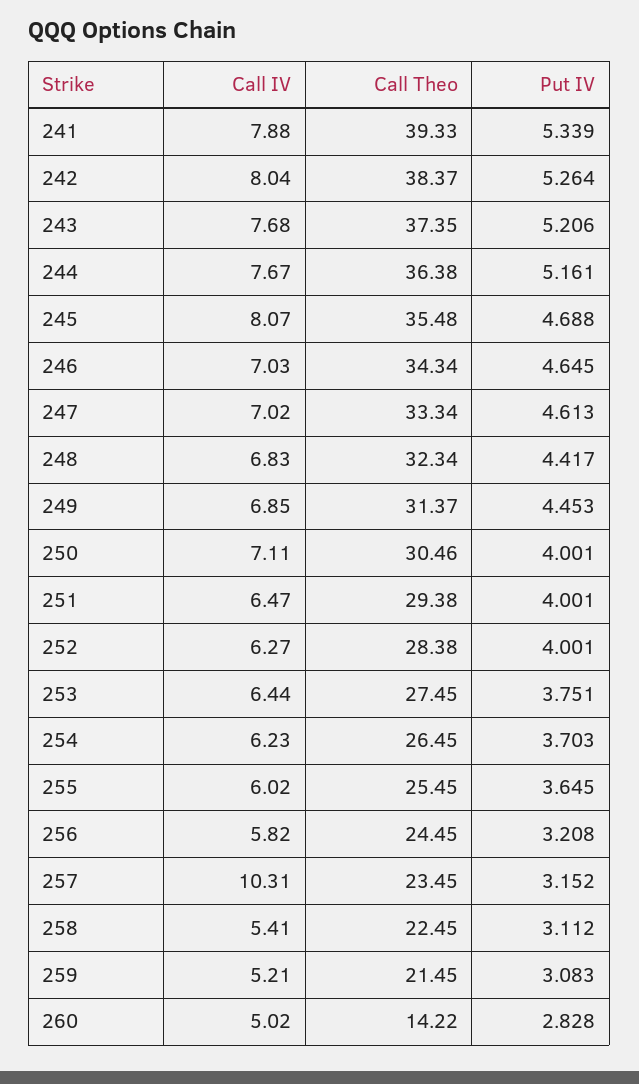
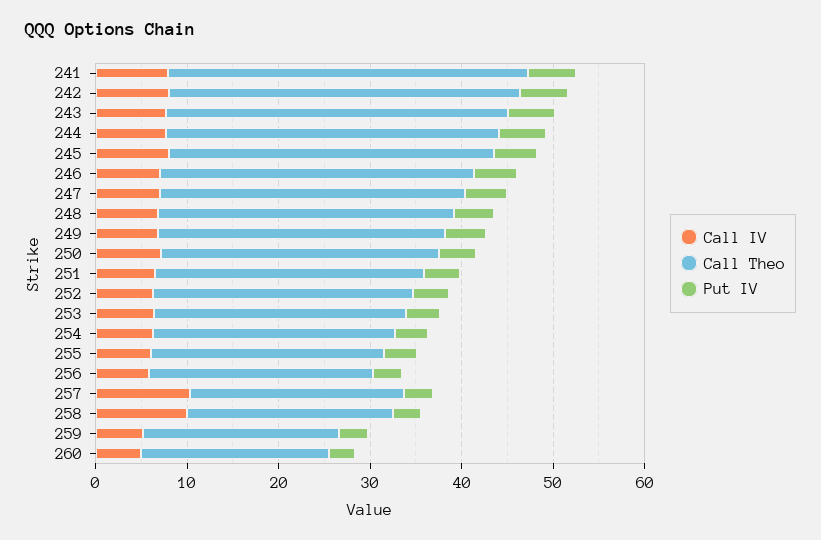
Call IV, 258: 5.41 -> 10
Call Theo, 260: 14.22 -> 20

